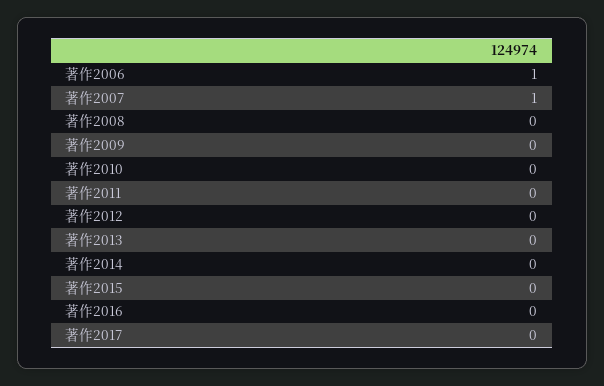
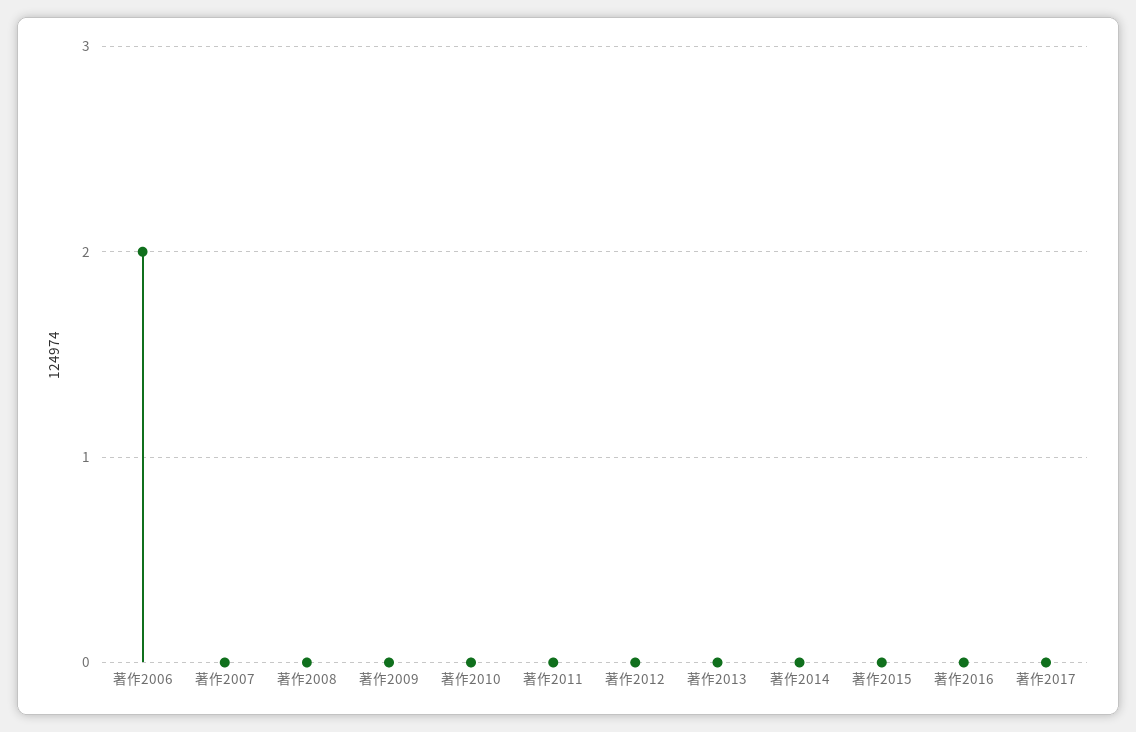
著作2006: 1 -> 2
著作2007: 1 -> 0

